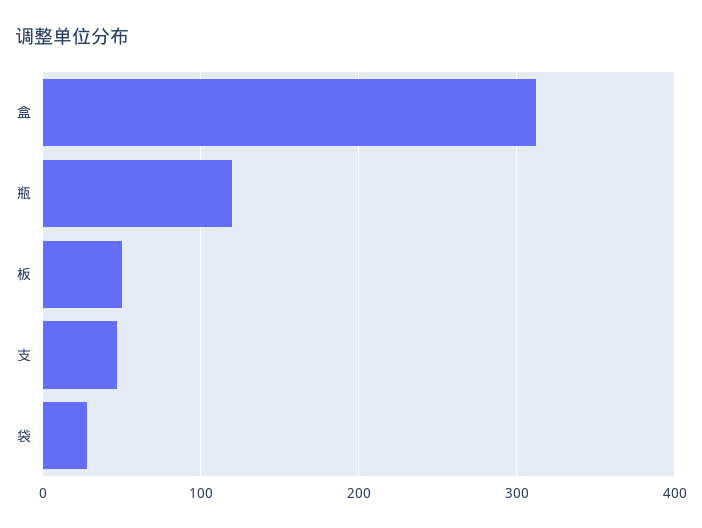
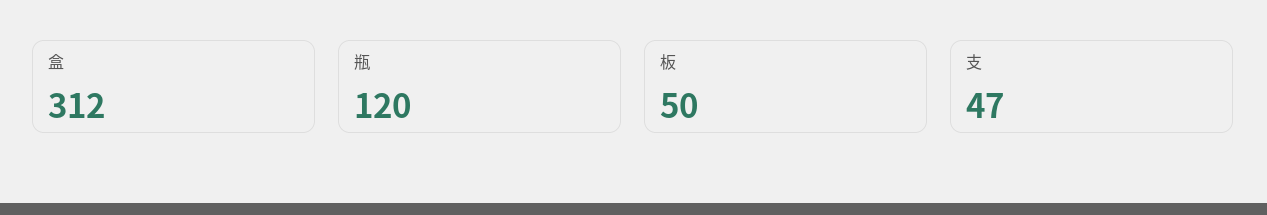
袋: 30 -> none

